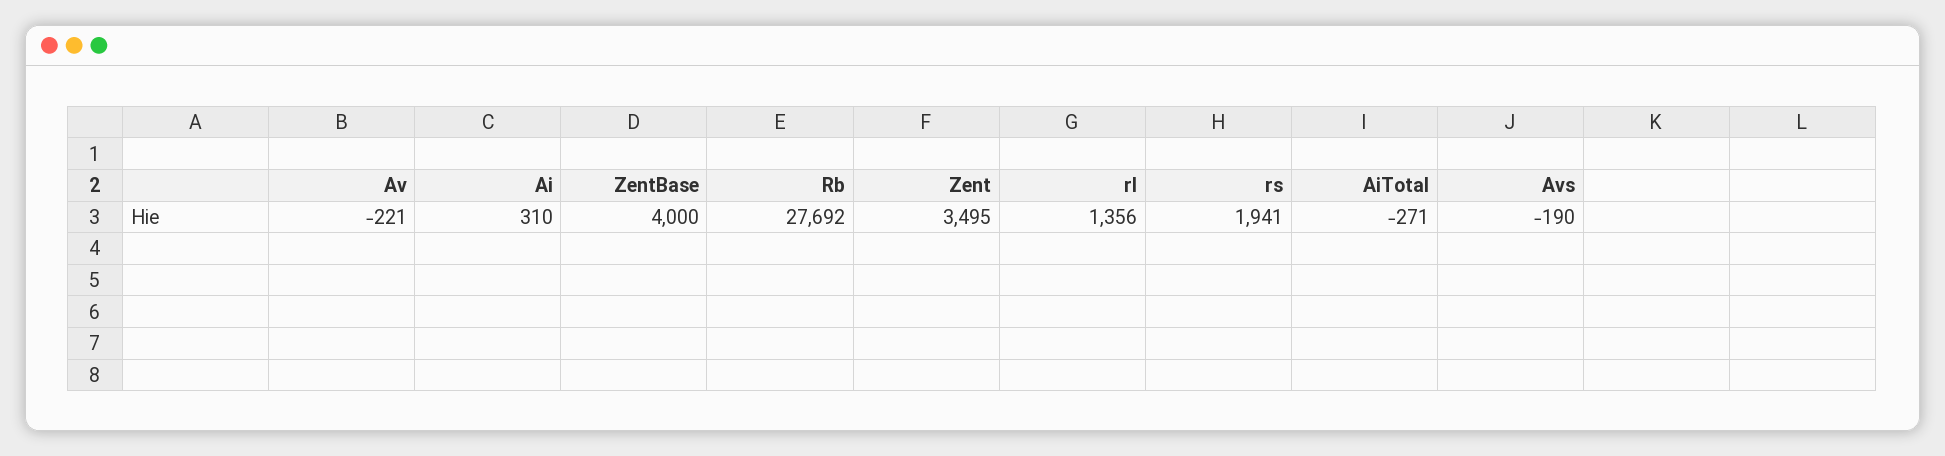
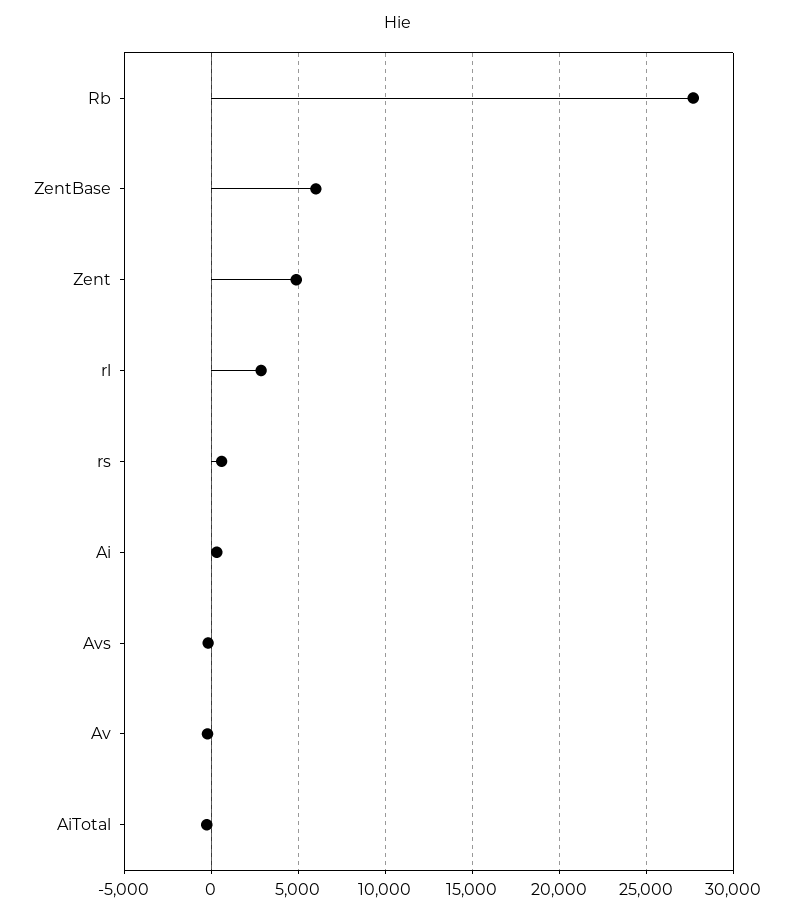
ZentBase: 4000 -> 6000
Zent: 3495 -> 5000
rl: 1356 -> 3000
rs: 1941 -> 500

